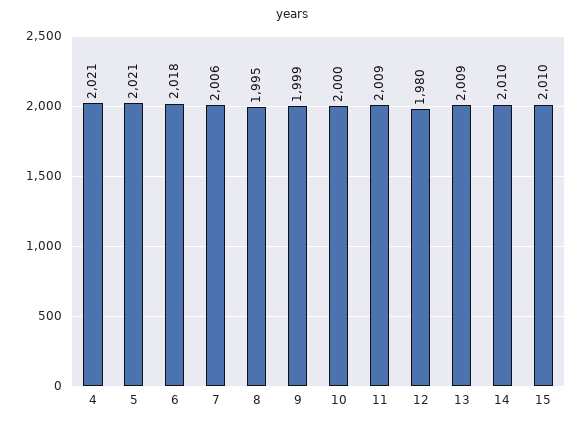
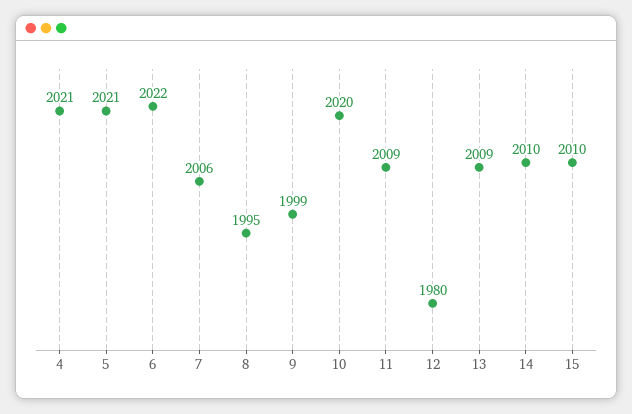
6: 2018 -> 2022
10: 2000 -> 2020

